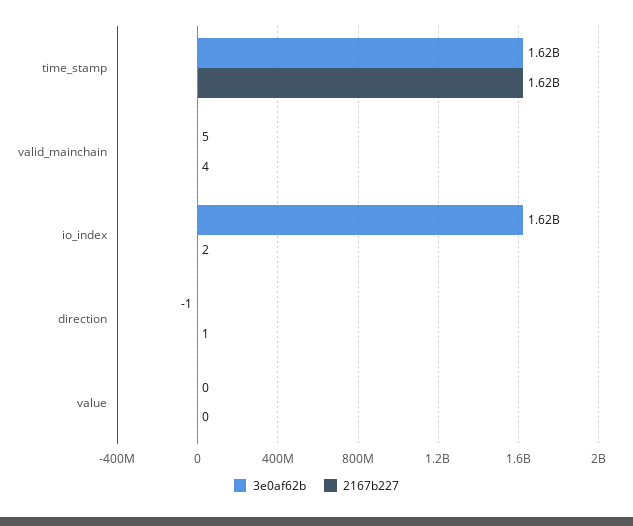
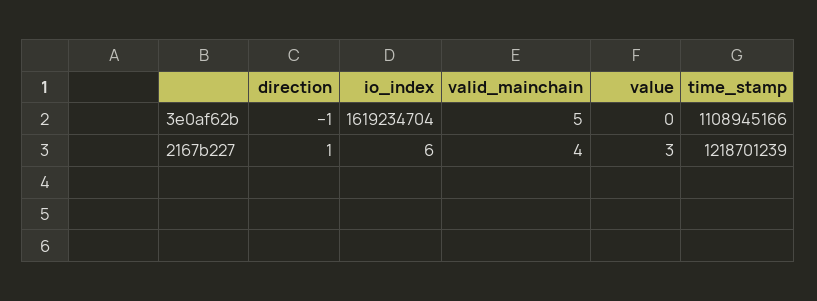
3e0af62b, time_stamp: 1620000000 -> 1108945166
2167b227, time_stamp: 1620000000 -> 1218701239
2167b227, io_index: 2 -> 6
2167b227, value: 0 -> 3

